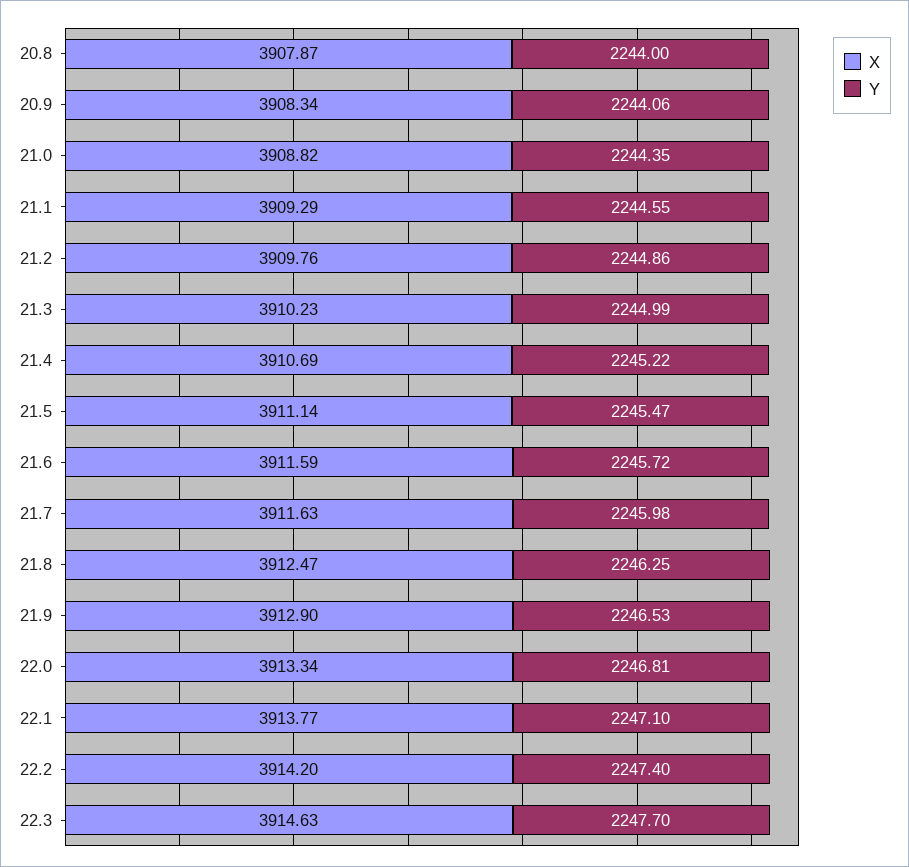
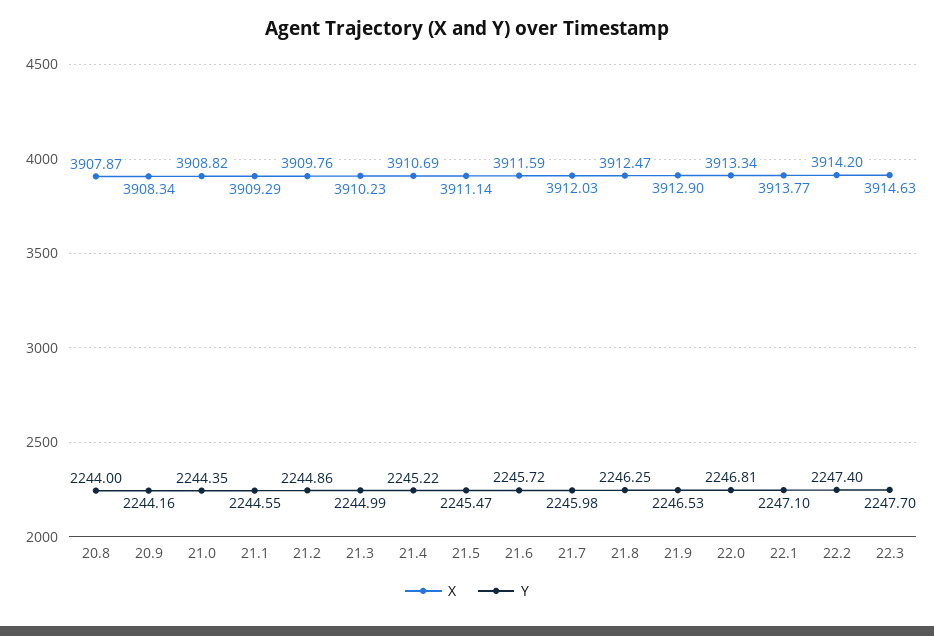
Y, 20.9: 2244.06 -> 2244.16
X, 21.7: 3911.63 -> 3912.03

